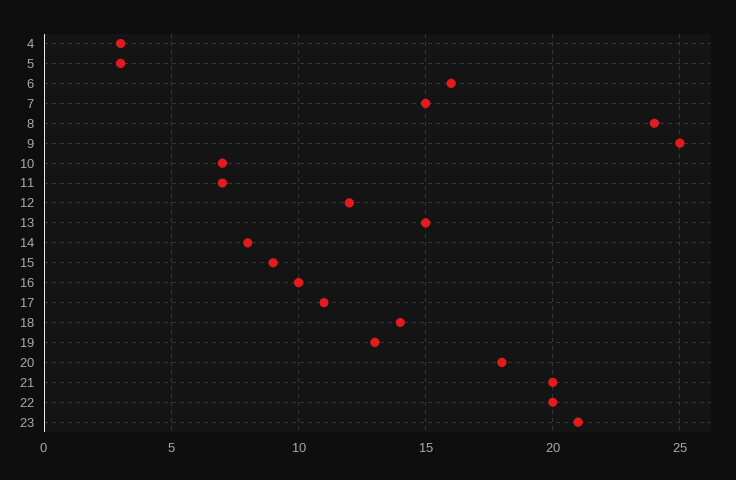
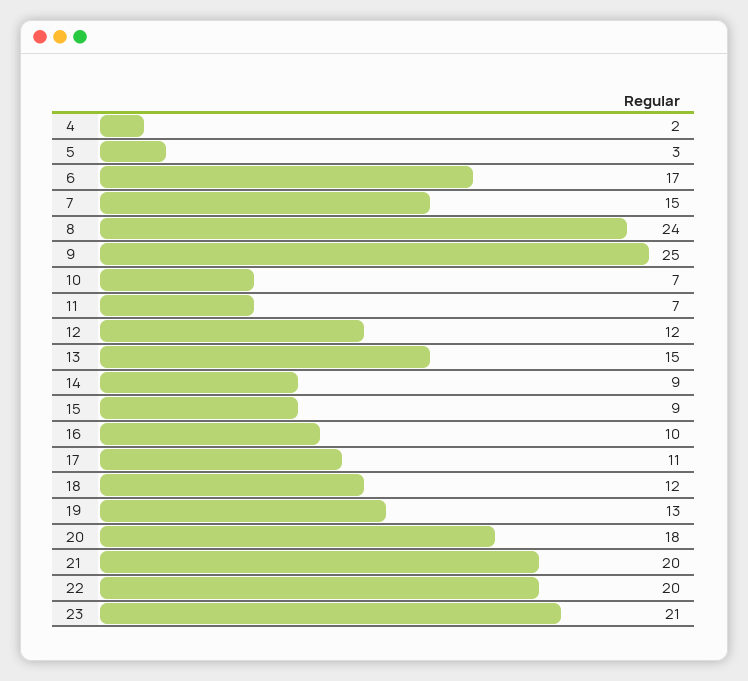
4: 3 -> 2
6: 16 -> 17
14: 8 -> 9
18: 14 -> 12

